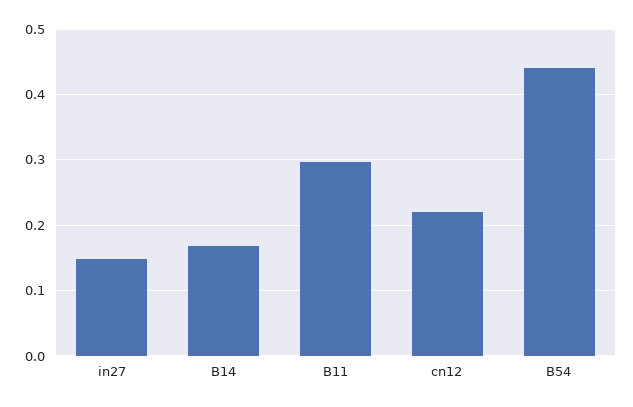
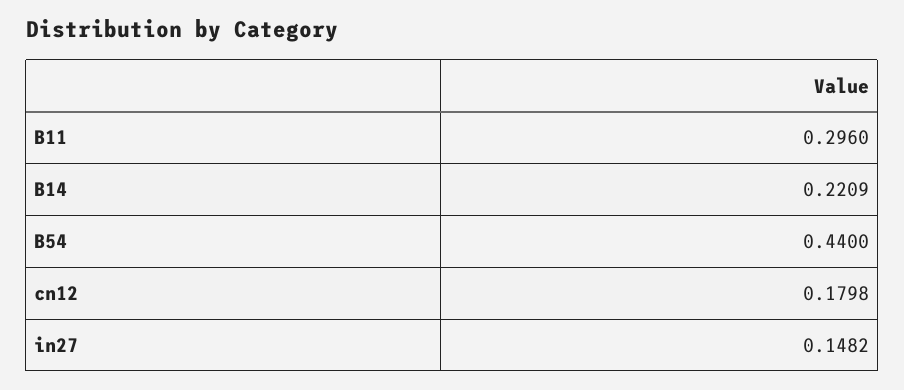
B14: 0.17 -> 0.2209
cn12: 0.22 -> 0.1798

